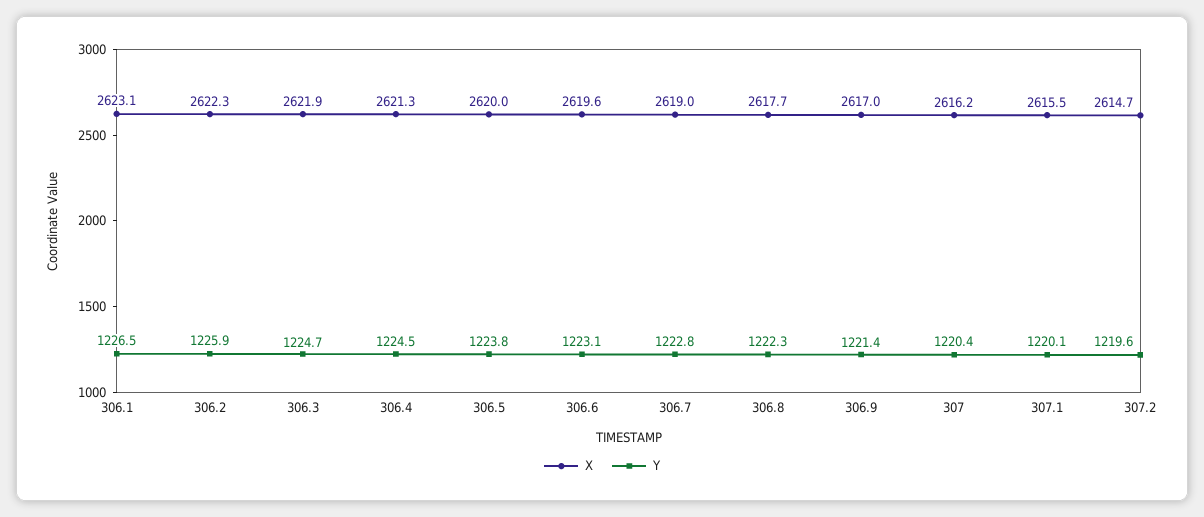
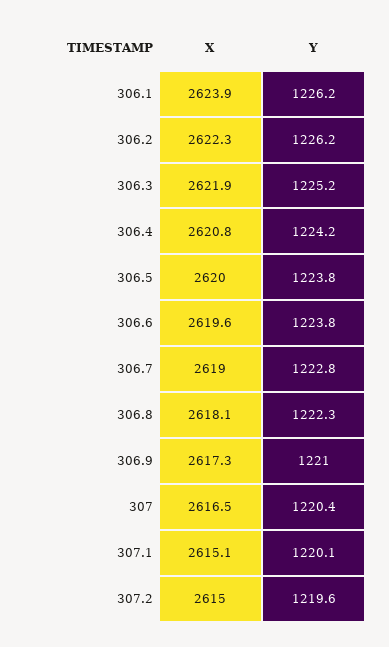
X, 306.1: 2623.1 -> 2623.9
Y, 306.1: 1226.5 -> 1226.2
Y, 306.2: 1225.9 -> 1226.2
Y, 306.3: 1224.7 -> 1225.2
X, 306.4: 2621.3 -> 2620.8
Y, 306.4: 1224.5 -> 1224.2
Y, 306.6: 1223.1 -> 1223.8
X, 306.8: 2617.7 -> 2618.1
X, 306.9: 2617 -> 2617.3
Y, 306.9: 1221.4 -> 1221
X, 307: 2616.2 -> 2616.5
X, 307.1: 2615.5 -> 2615.1
X, 307.2: 2614.7 -> 2615

